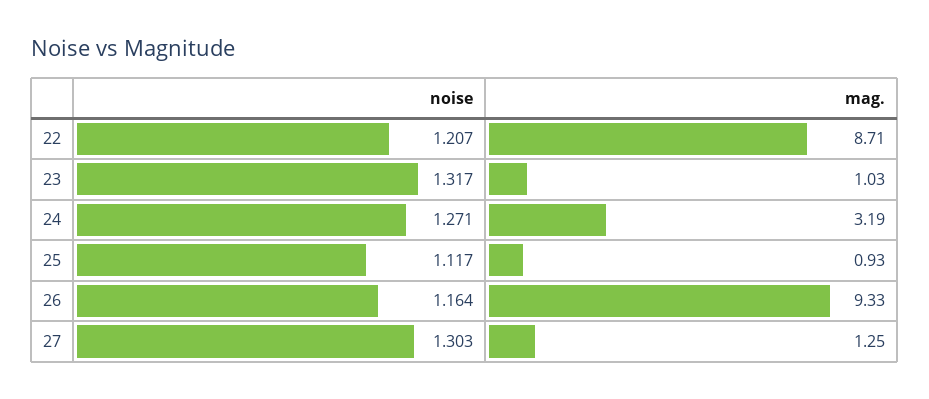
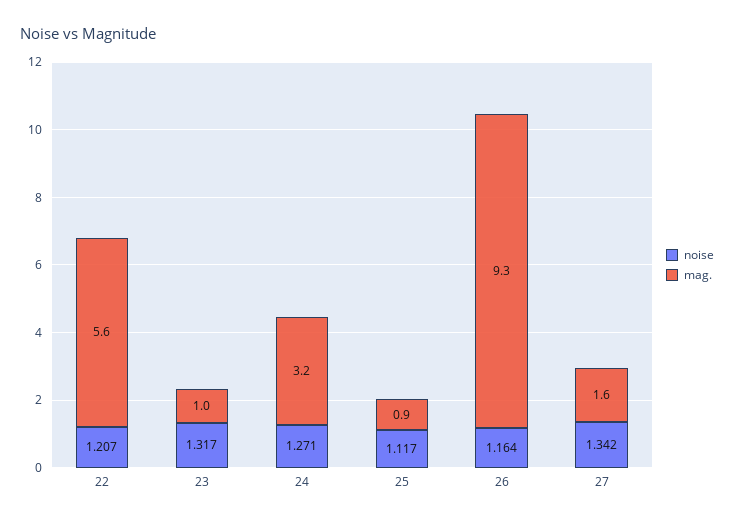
mag., 22: 8.71 -> 5.6
noise, 27: 1.303 -> 1.342
mag., 27: 1.25 -> 1.6

